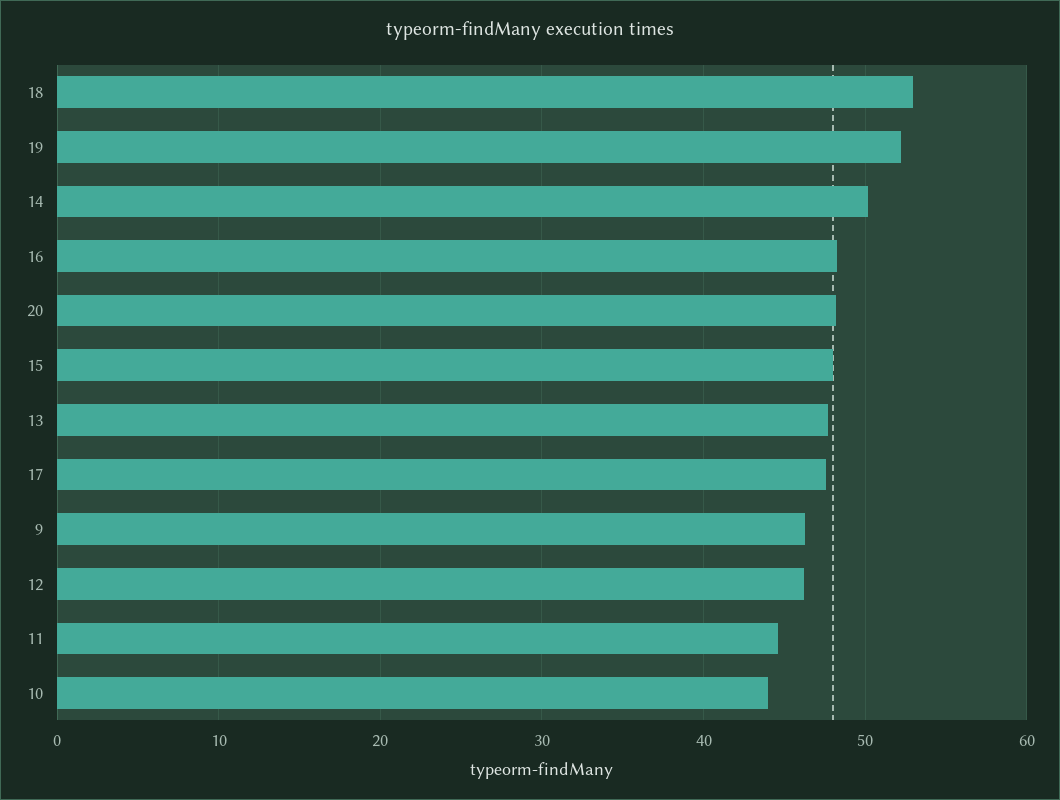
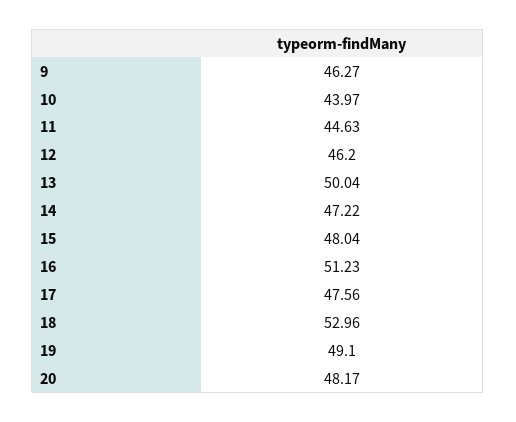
19: 52 -> 49.1
14: 50 -> 47.22
16: 48 -> 51.23
13: 48 -> 50.04

